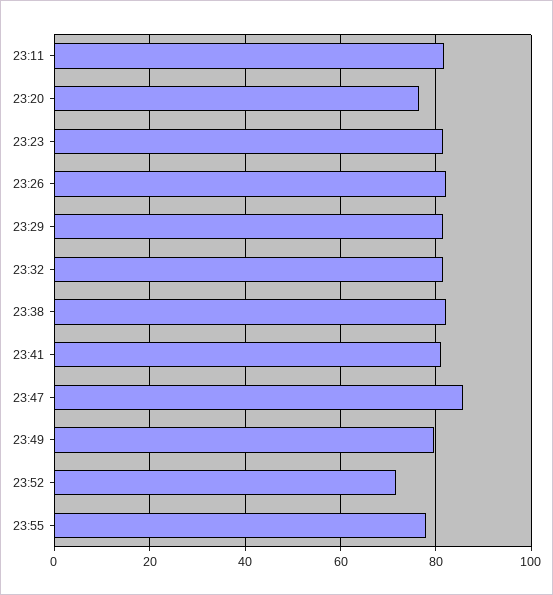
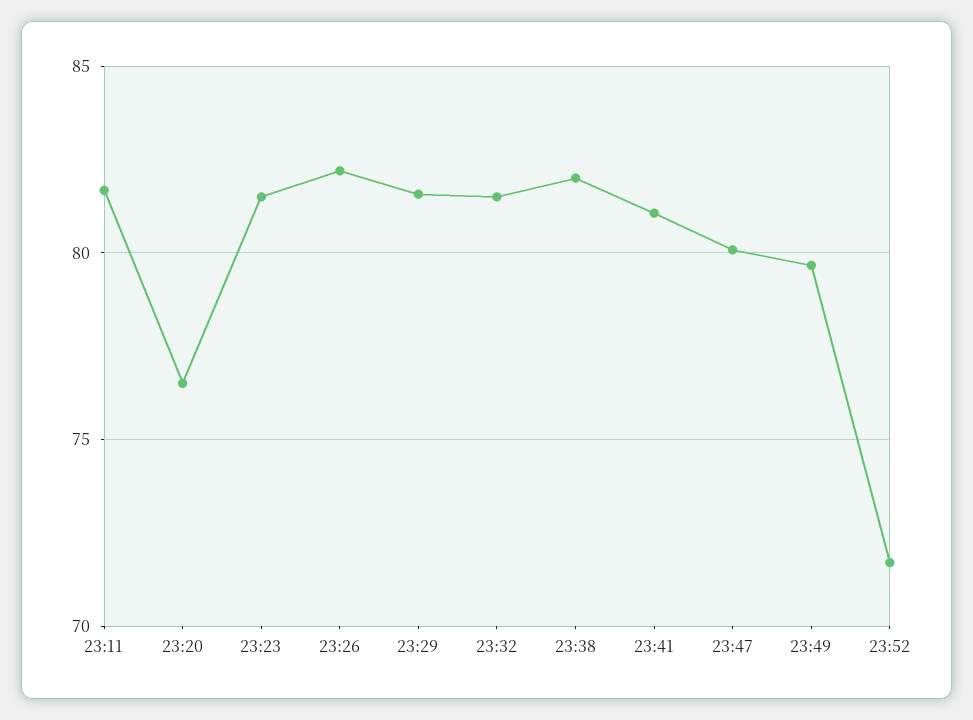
23:47: 86 -> 80
23:55: 78 -> none

